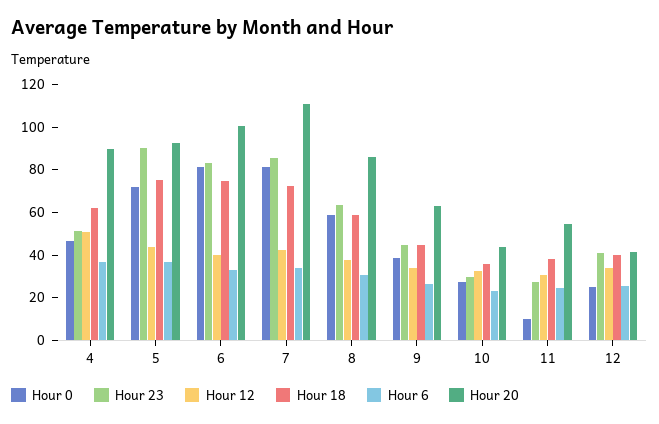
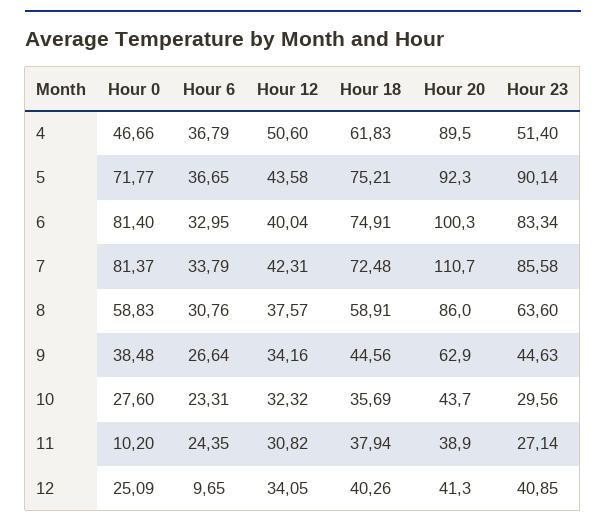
Hour 20, 11: 55 -> 38.9
Hour 6, 12: 25 -> 9.65

